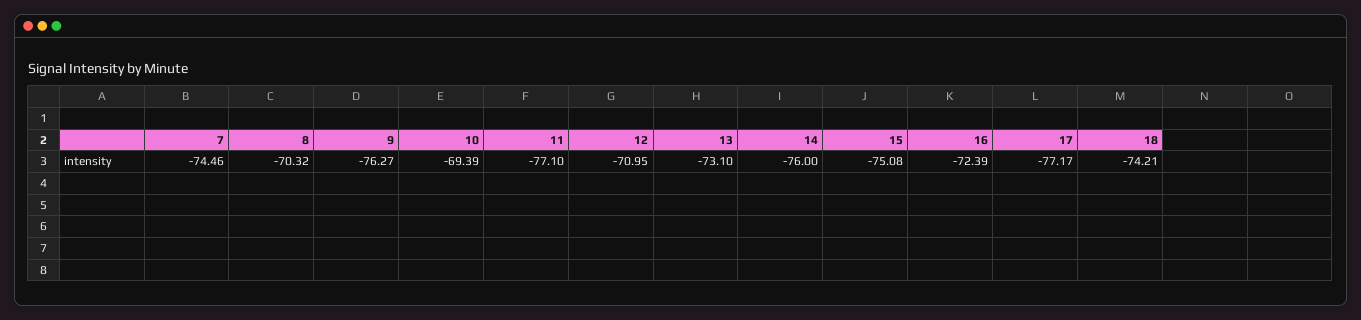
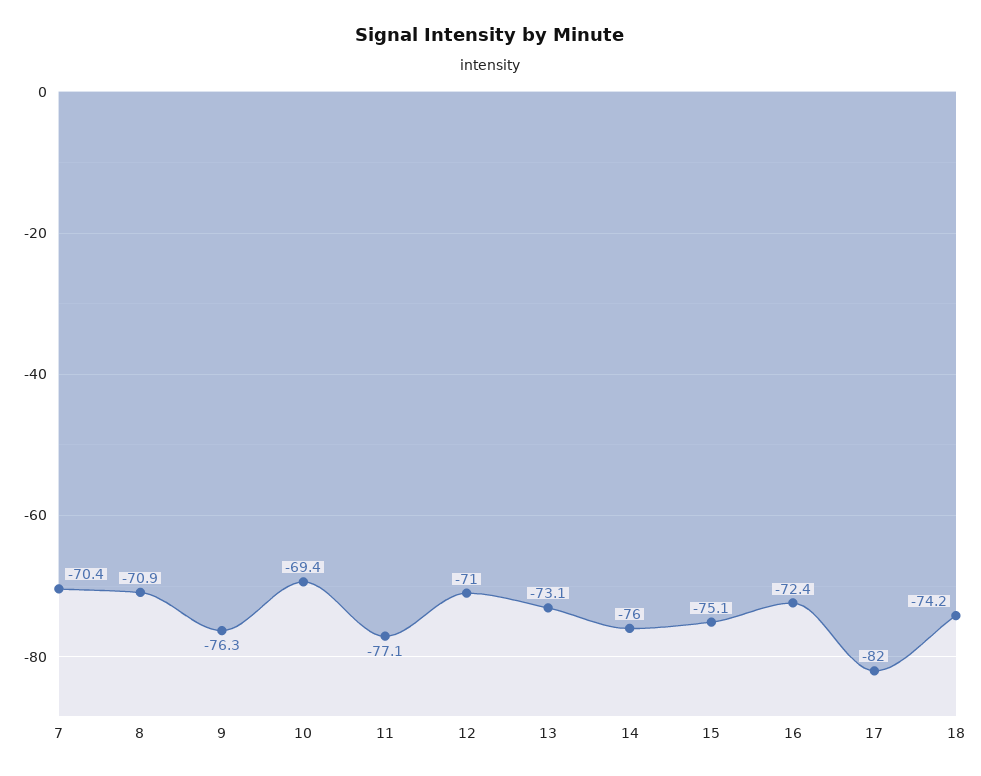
7: -74.46 -> -70.4
8: -70.32 -> -70.9
17: -77.17 -> -82

